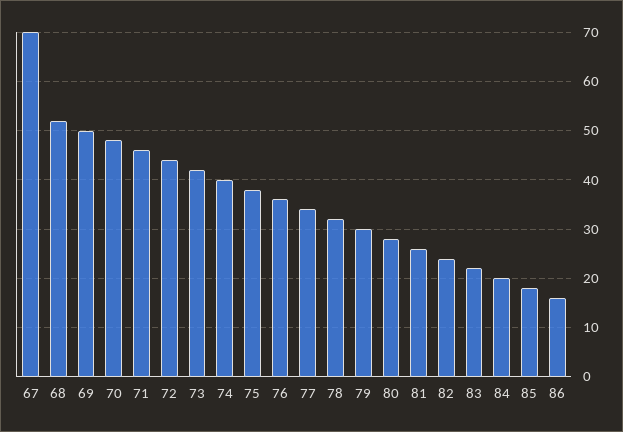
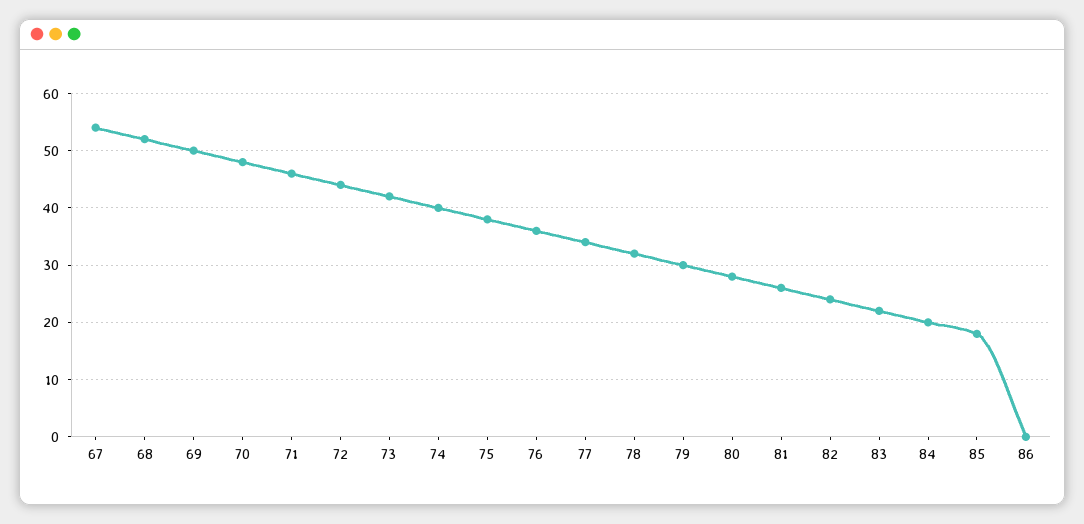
67: 70 -> 55
86: 15 -> 0

